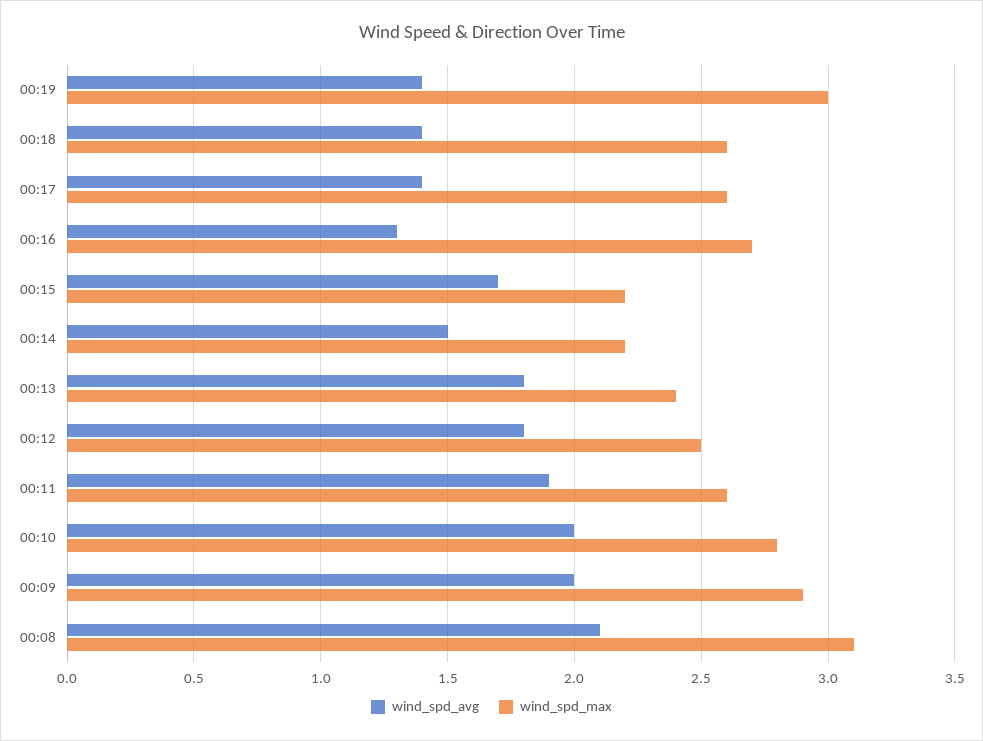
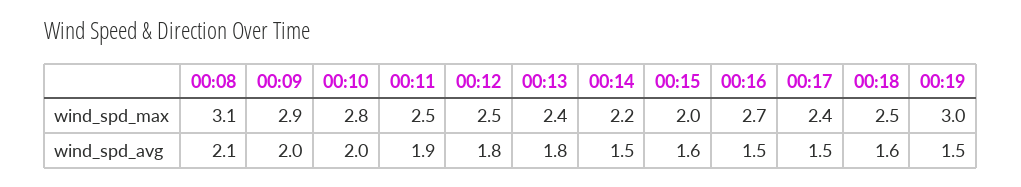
wind_spd_avg, 00:19: 1.4 -> 1.5
wind_spd_avg, 00:18: 1.4 -> 1.6
wind_spd_max, 00:18: 2.6 -> 2.5
wind_spd_avg, 00:17: 1.4 -> 1.5
wind_spd_max, 00:17: 2.6 -> 2.4
wind_spd_avg, 00:16: 1.3 -> 1.5
wind_spd_avg, 00:15: 1.7 -> 1.6
wind_spd_max, 00:15: 2.2 -> 2
wind_spd_max, 00:11: 2.6 -> 2.5

